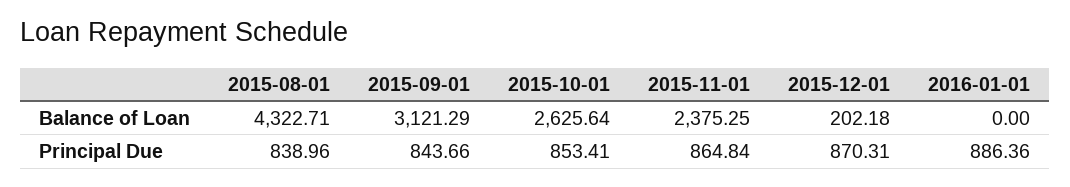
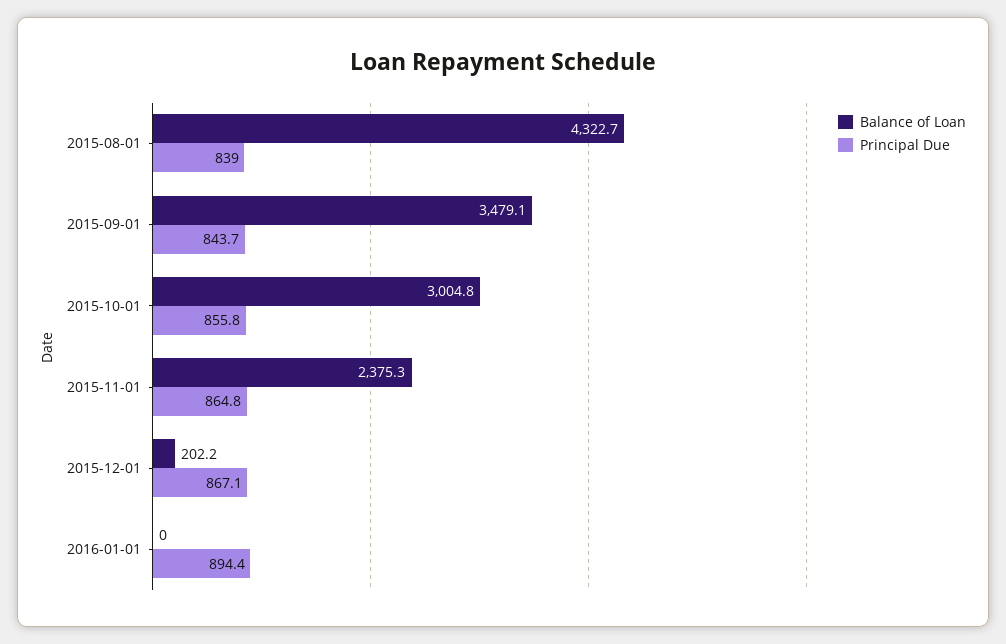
Balance of Loan, 2015-09-01: 3121.29 -> 3479.1
Balance of Loan, 2015-10-01: 2625.64 -> 3004.8
Principal Due, 2015-10-01: 853.41 -> 855.8
Principal Due, 2015-12-01: 870.31 -> 867.1
Principal Due, 2016-01-01: 886.36 -> 894.4

